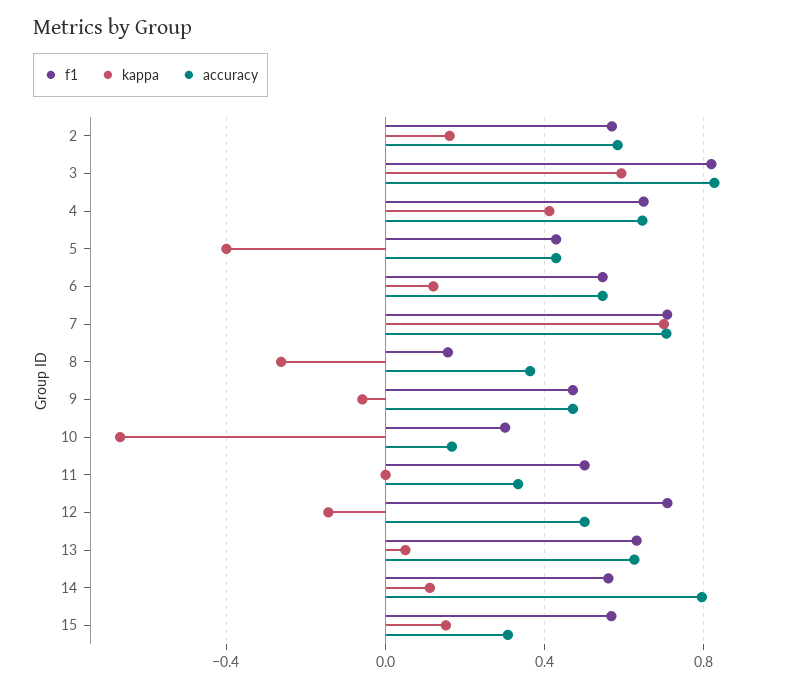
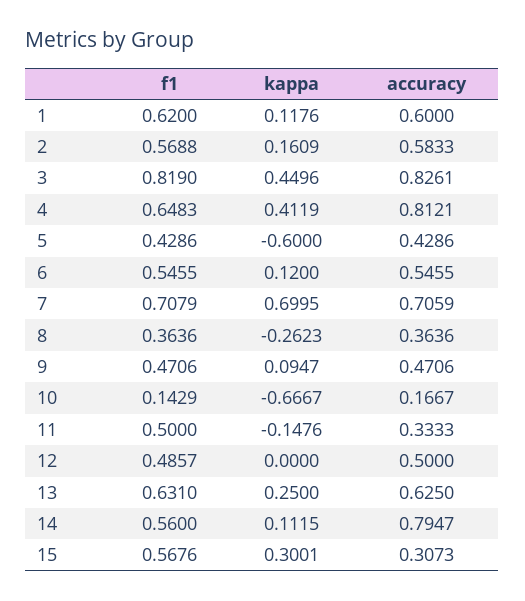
kappa, 3: 0.6 -> 0.4496
accuracy, 4: 0.65 -> 0.8121
kappa, 5: -0.4 -> -0.6
f1, 8: 0.15 -> 0.3636
kappa, 9: -0.05 -> 0.0947
f1, 10: 0.3 -> 0.1429
kappa, 11: 0 -> -0.1476
f1, 12: 0.7 -> 0.4857
kappa, 12: -0.15 -> 0
kappa, 13: 0.05 -> 0.25
kappa, 15: 0.15 -> 0.3001
f1, 1: none -> 0.62
kappa, 1: none -> 0.1176
accuracy, 1: none -> 0.6

